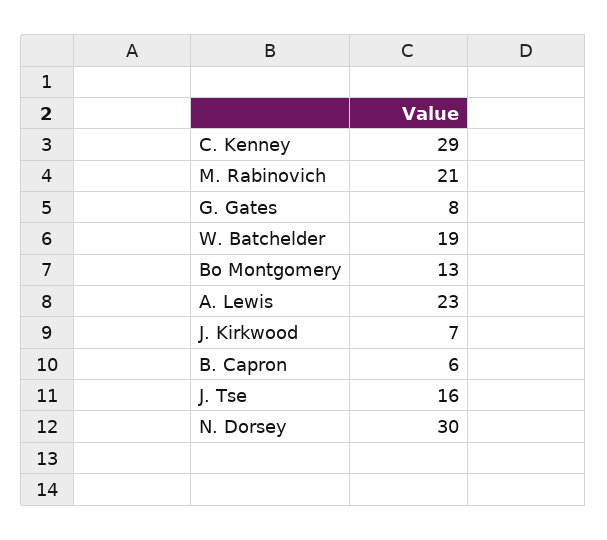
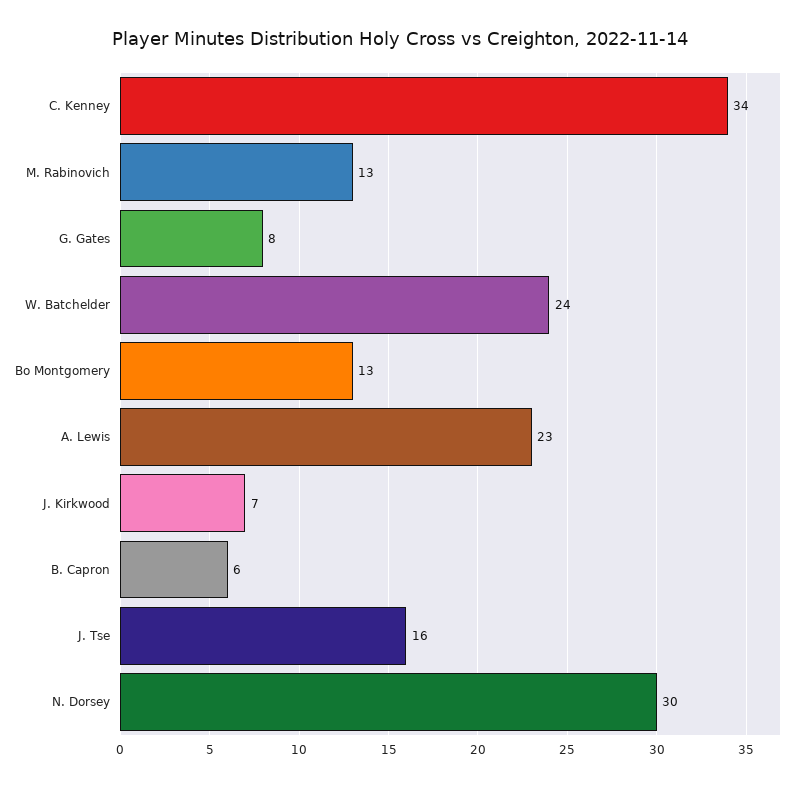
C. Kenney: 29 -> 34
M. Rabinovich: 21 -> 13
W. Batchelder: 19 -> 24

